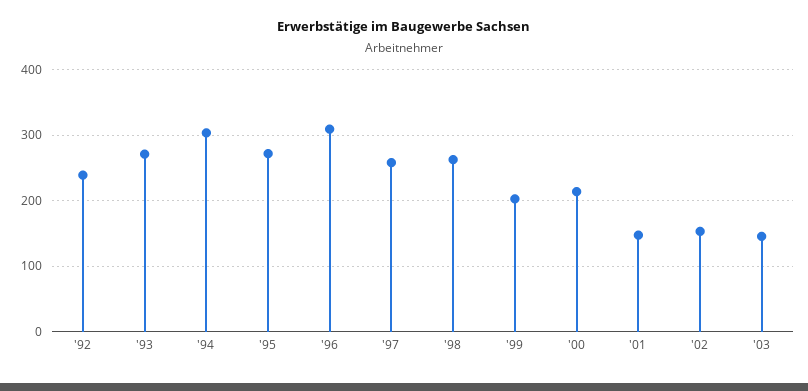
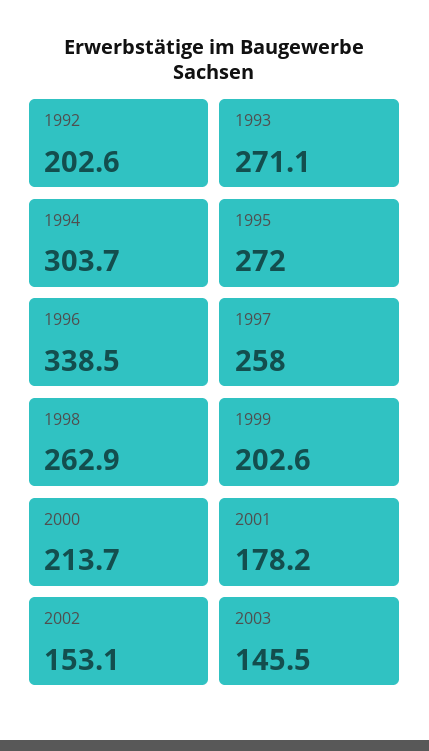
'92: 240 -> 202.6
'96: 310 -> 338.5
'01: 150 -> 178.2

